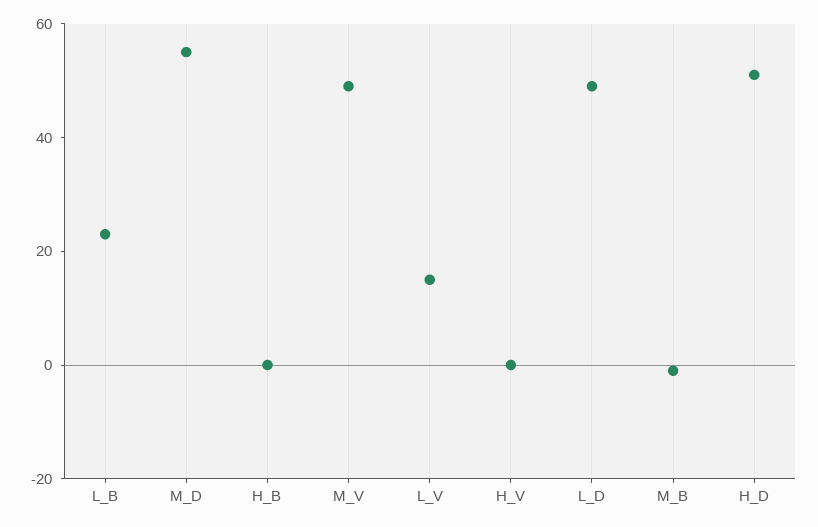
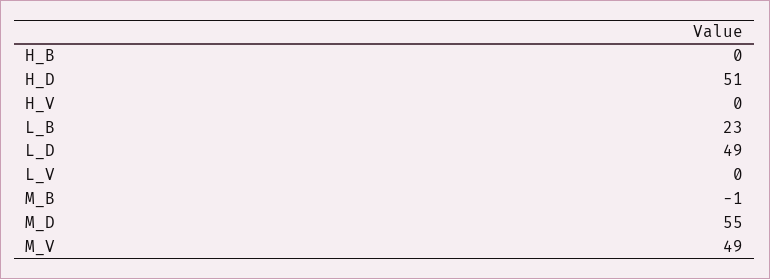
L_V: 15 -> 0

